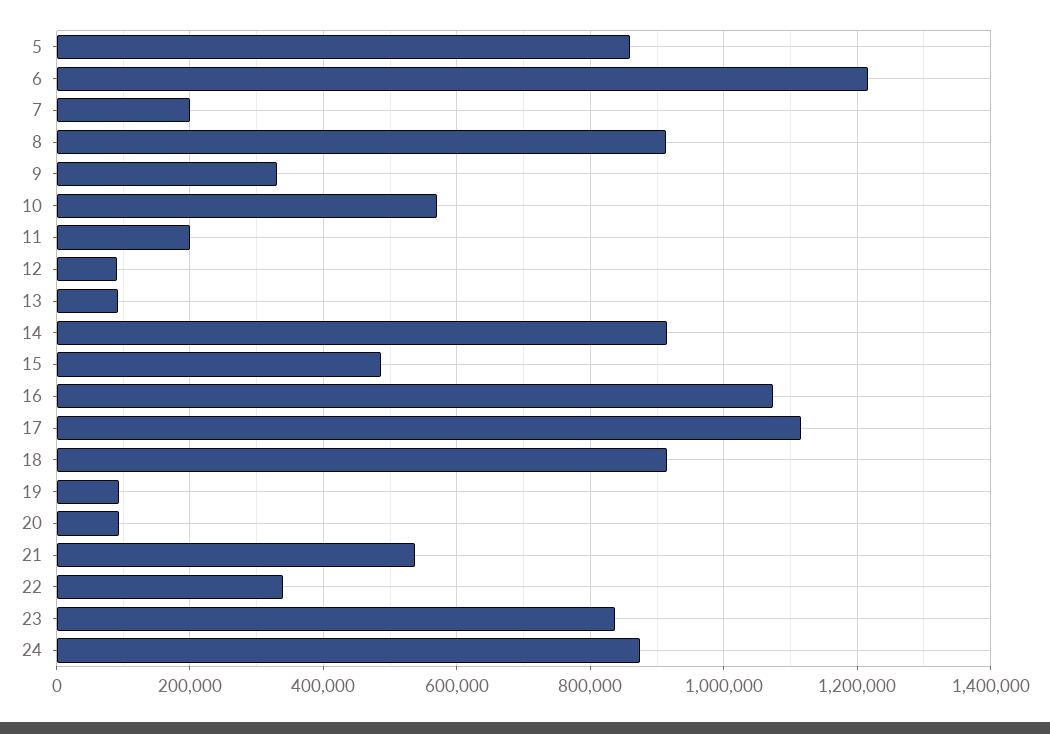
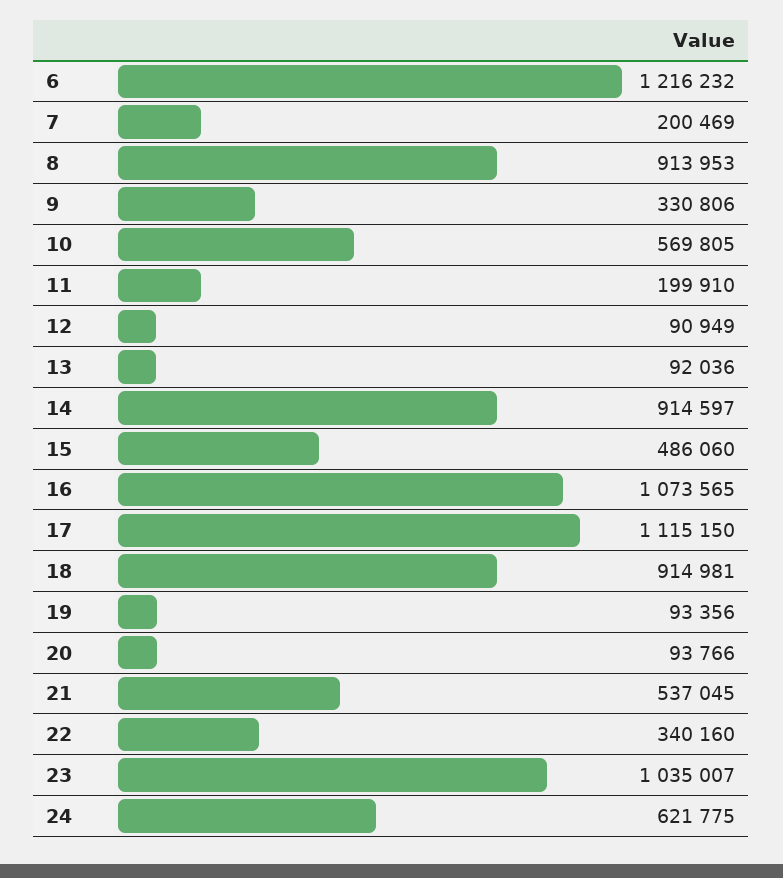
5: 860000 -> none
23: 840000 -> 1035007
24: 880000 -> 621775

